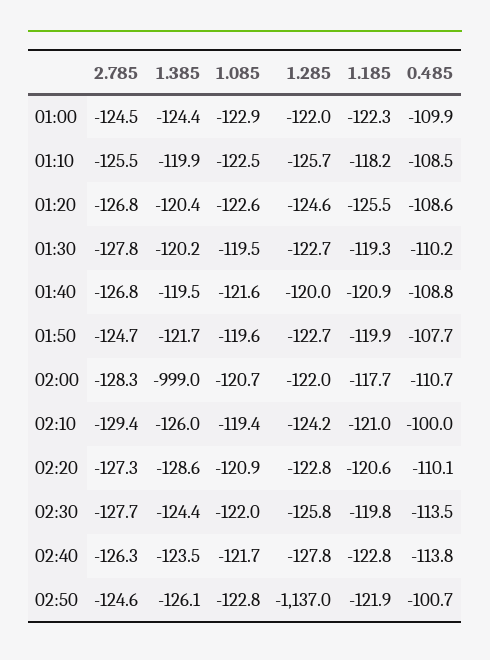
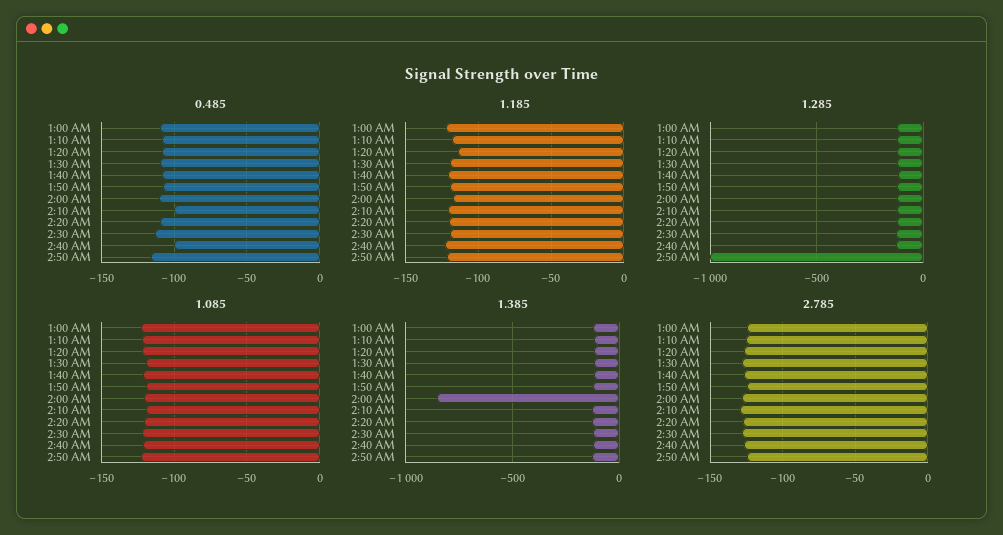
1.185, 01:20: -125.5 -> -115
1.385, 02:00: -999 -> -850
0.485, 02:40: -113.8 -> -100
1.285, 02:50: -1137 -> -1000
0.485, 02:50: -100.7 -> -115

